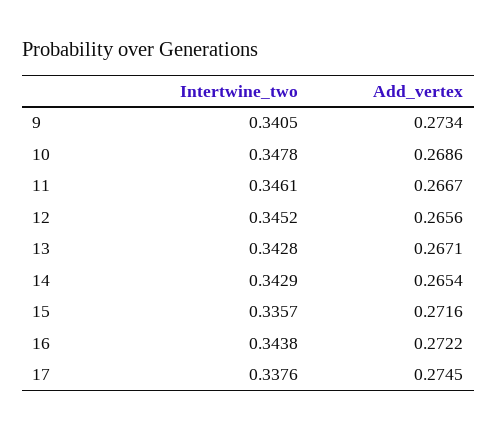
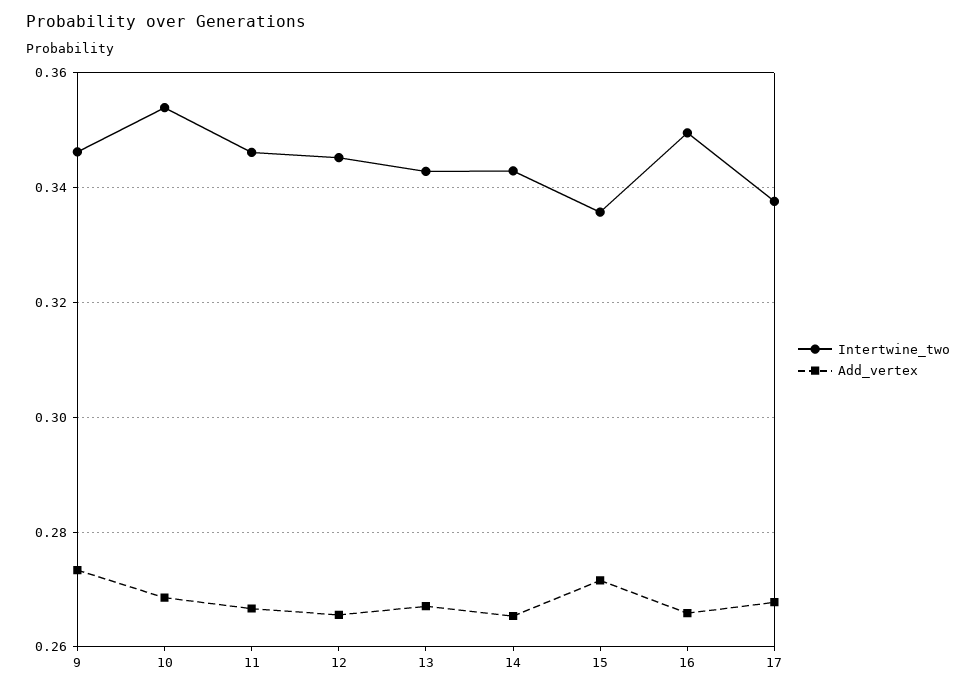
Intertwine_two, 9: 0.3405 -> 0.346
Intertwine_two, 10: 0.3478 -> 0.354
Intertwine_two, 16: 0.3438 -> 0.35
Add_vertex, 16: 0.2722 -> 0.266
Add_vertex, 17: 0.2745 -> 0.268

